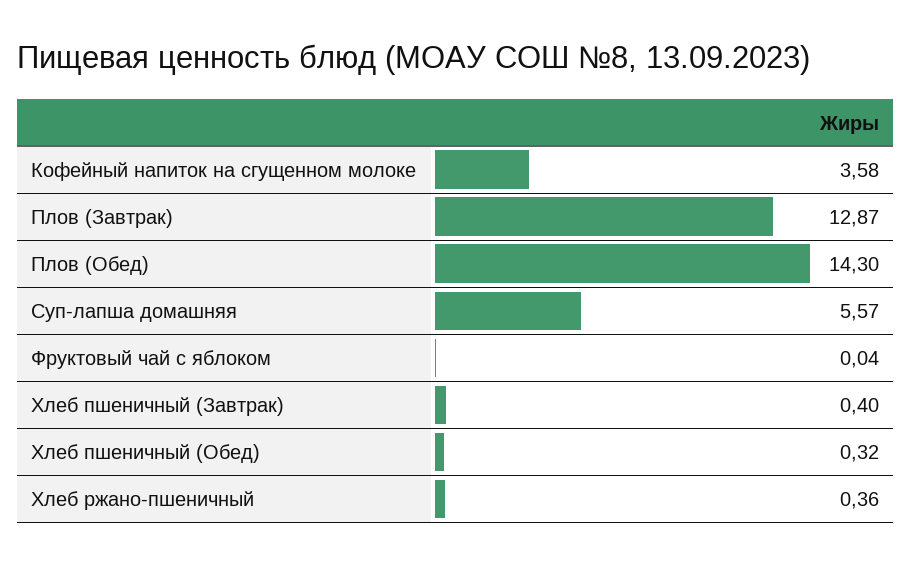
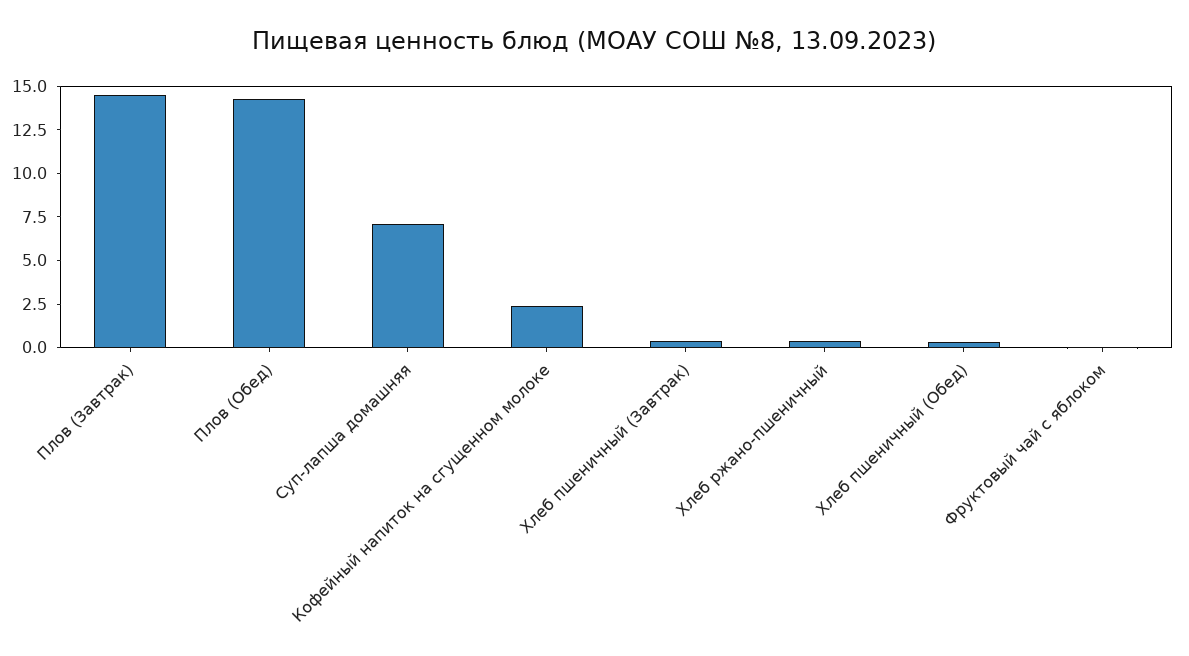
Кофейный напиток на сгущенном молоке: 3.58 -> 2.5
Плов (Завтрак): 12.87 -> 14.5
Суп-лапша домашняя: 5.57 -> 7

